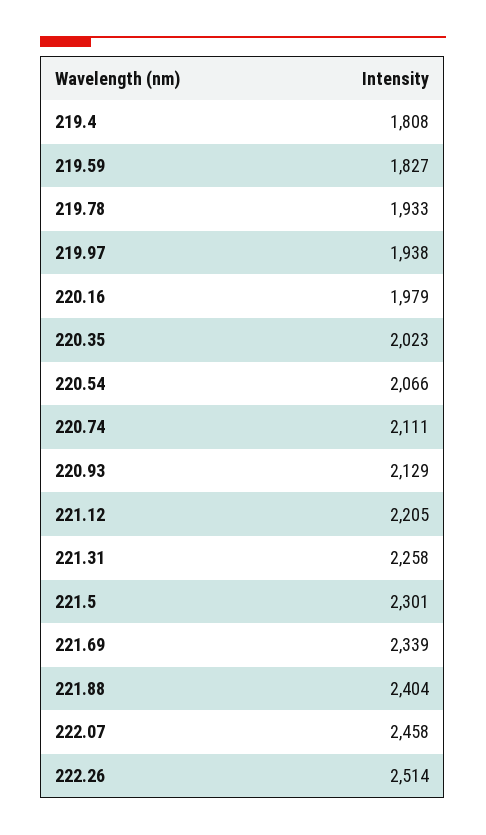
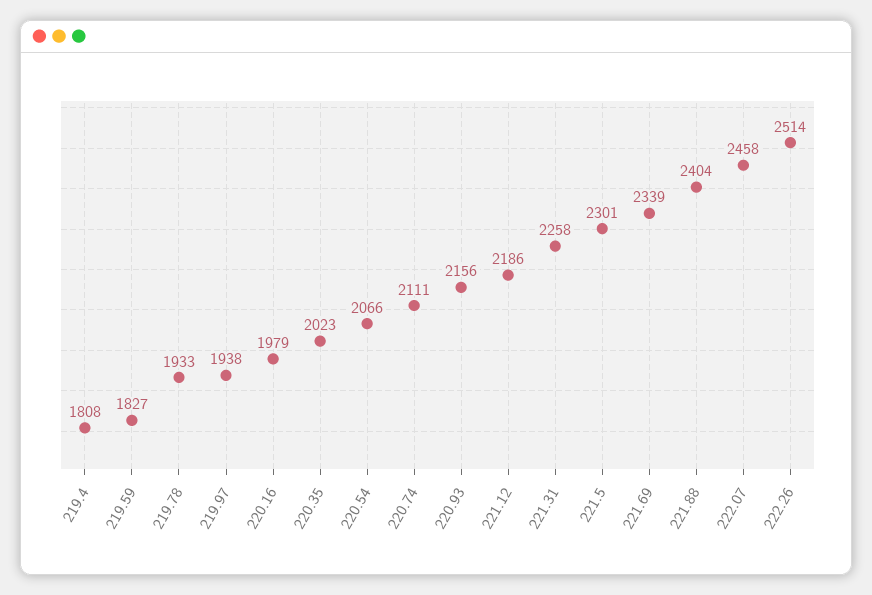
220.93: 2129 -> 2156
221.12: 2205 -> 2186

